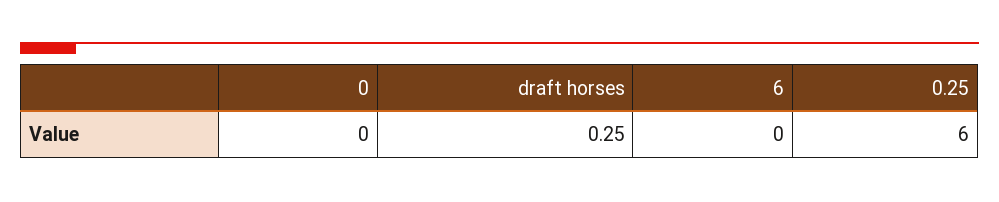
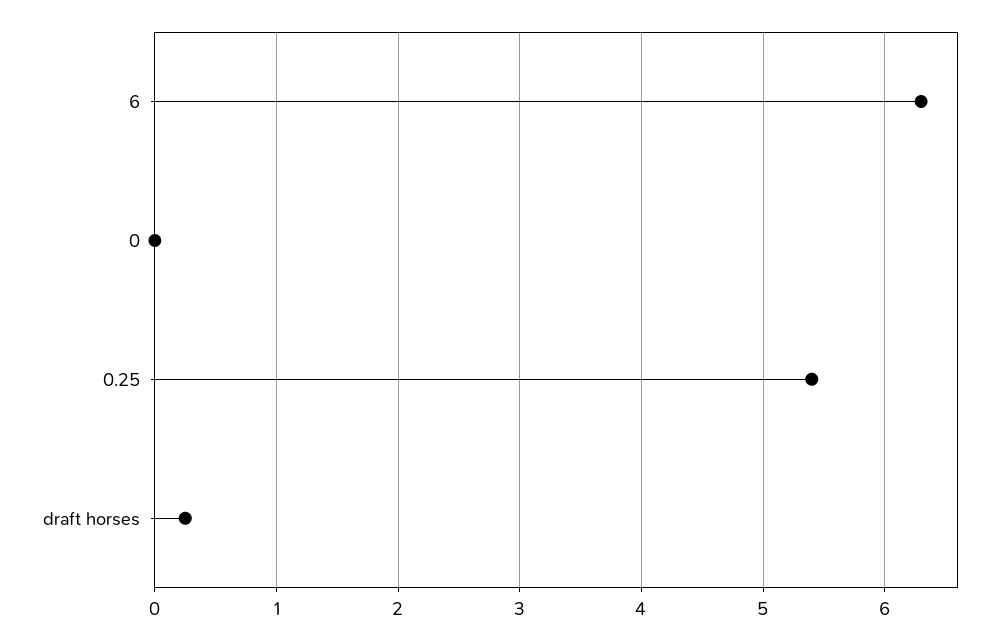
6: 0 -> 6.3
0.25: 6 -> 5.4

